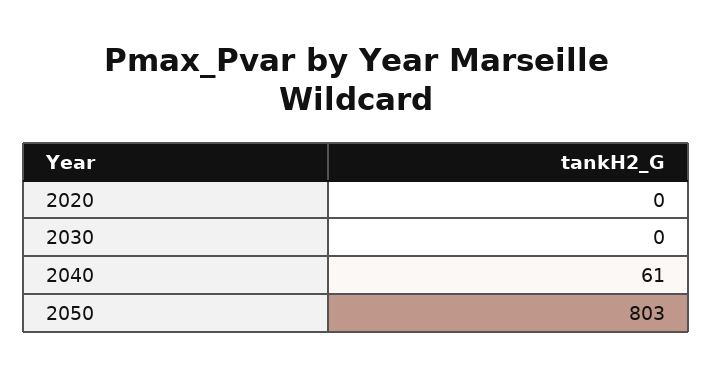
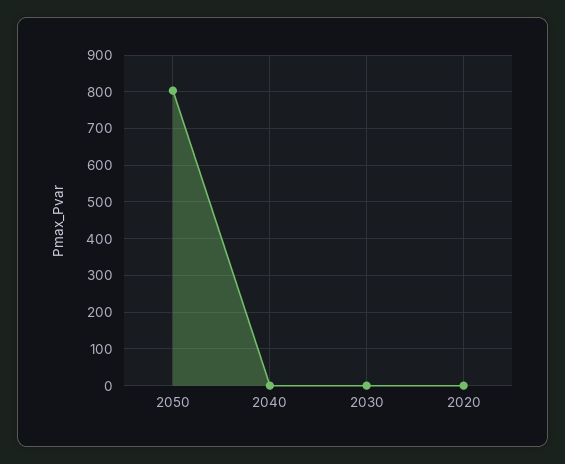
2040: 61 -> 0

